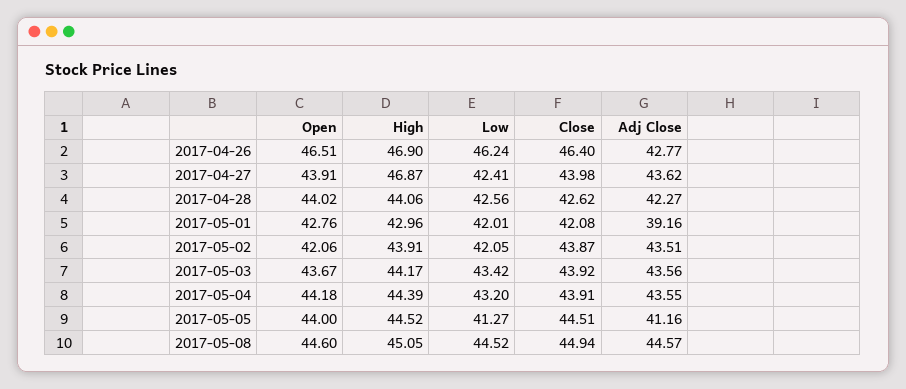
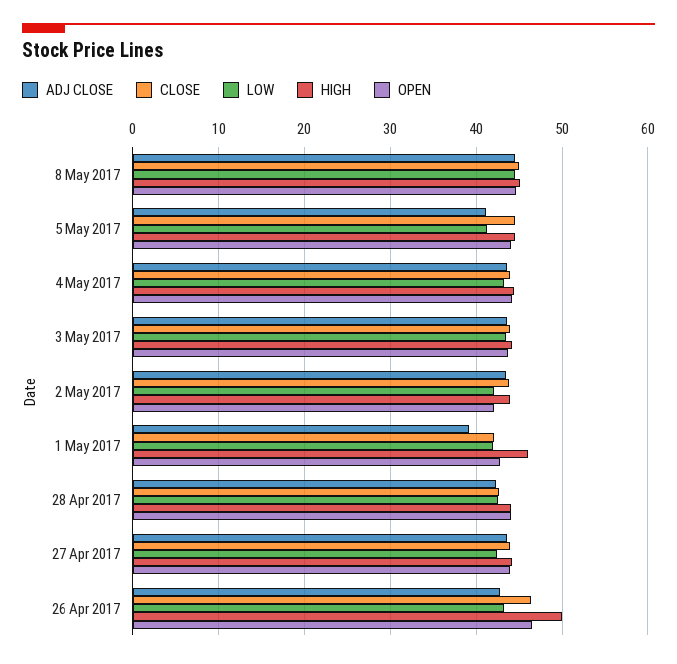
High, 2017-04-26: 46.9 -> 50
Low, 2017-04-26: 46.24 -> 43
High, 2017-04-27: 46.87 -> 44
High, 2017-05-01: 42.96 -> 46

